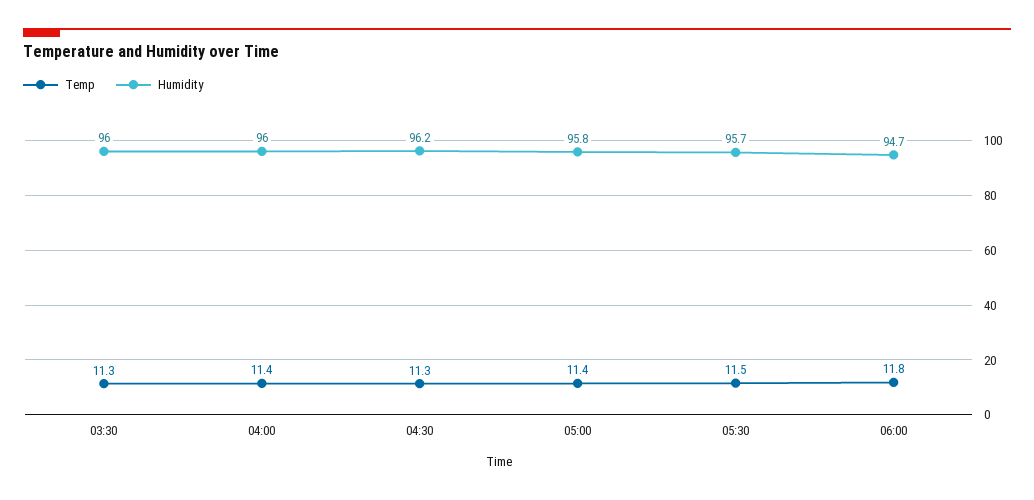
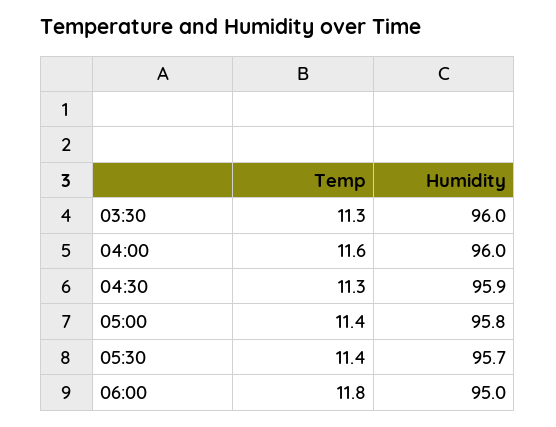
Temp, 04:00: 11.4 -> 11.6
Humidity, 04:30: 96.2 -> 95.9
Temp, 05:30: 11.5 -> 11.4
Humidity, 06:00: 94.7 -> 95

